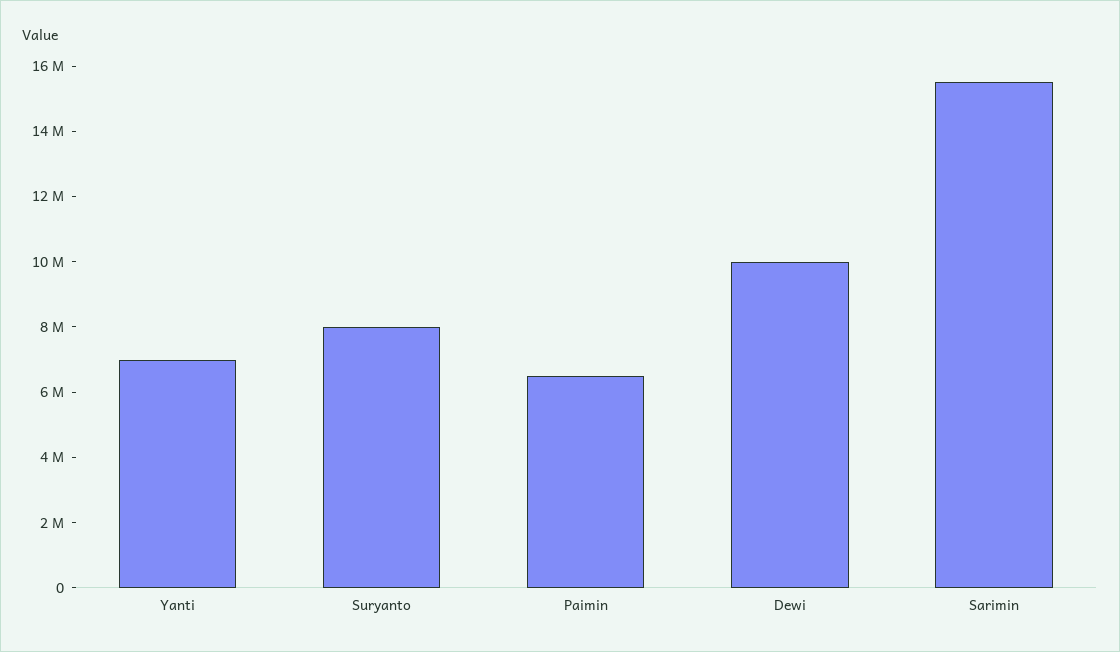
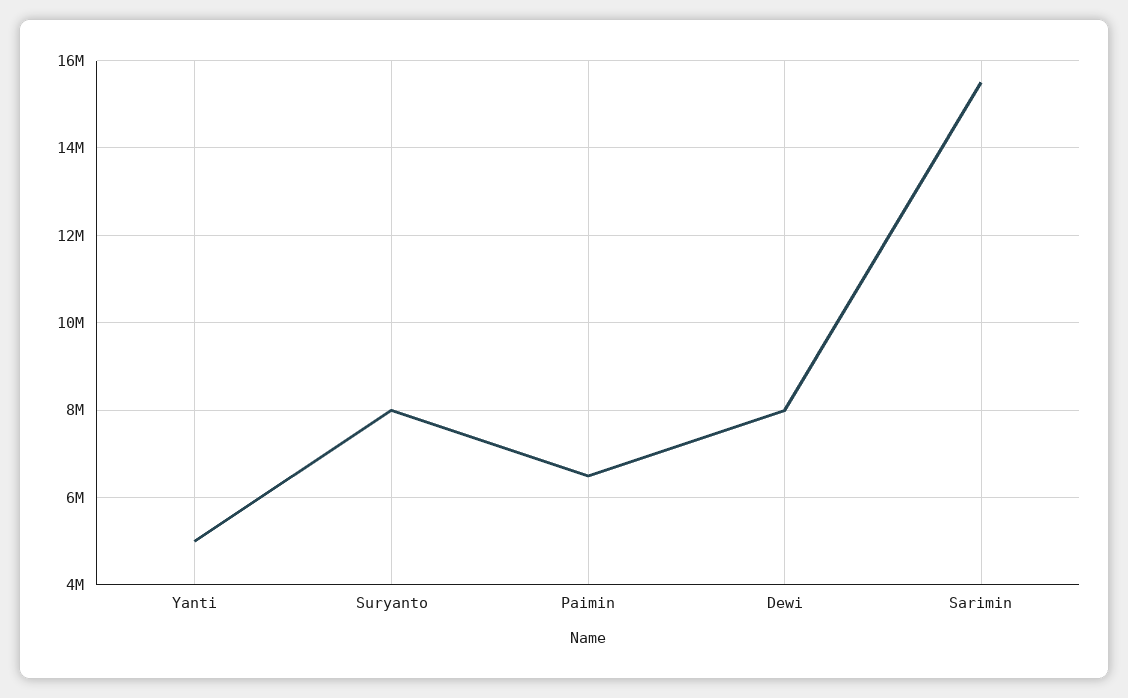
Yanti: 7000000 -> 5000000
Dewi: 10000000 -> 8000000

